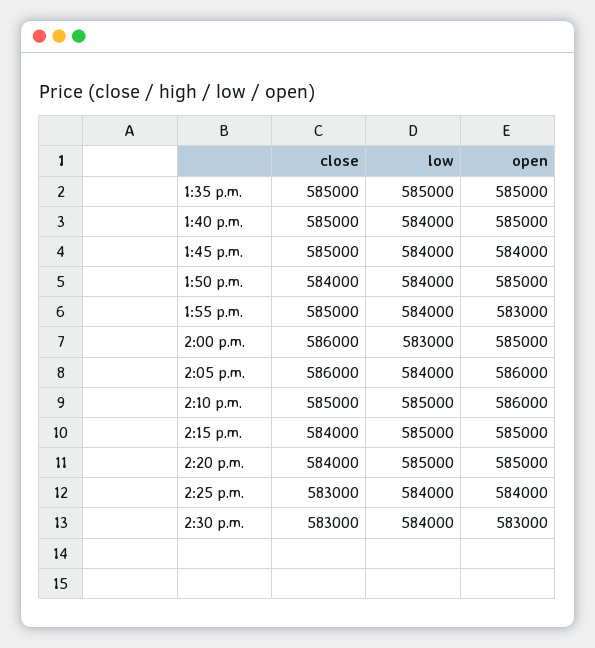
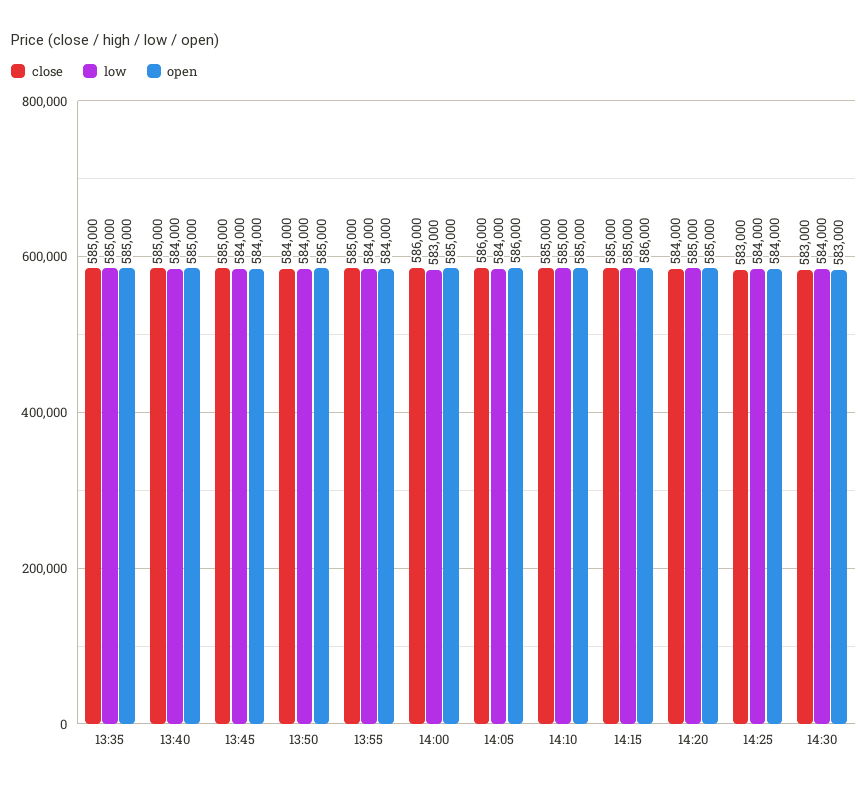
open, 1:55 p.m.: 583000 -> 584000
open, 2:10 p.m.: 586000 -> 585000
close, 2:15 p.m.: 584000 -> 585000
open, 2:15 p.m.: 585000 -> 586000

